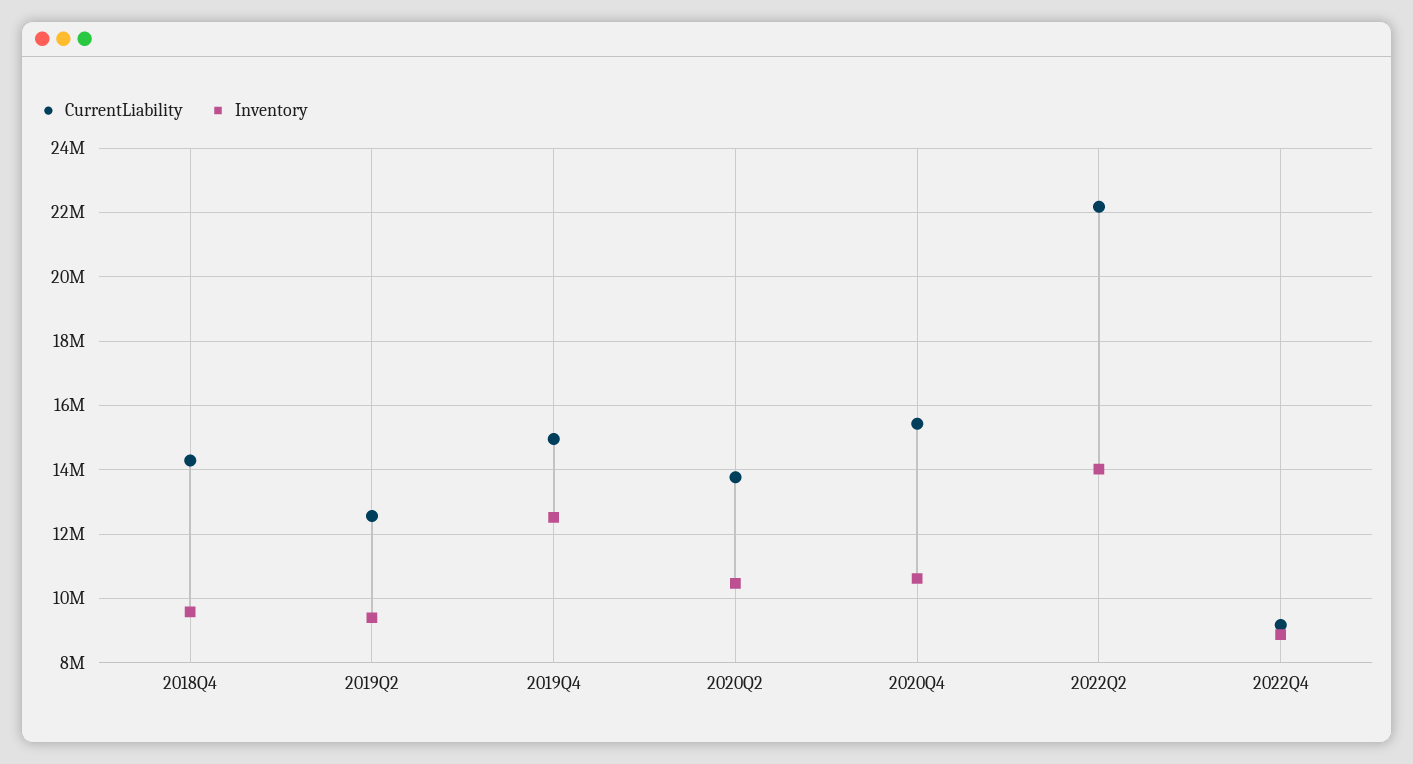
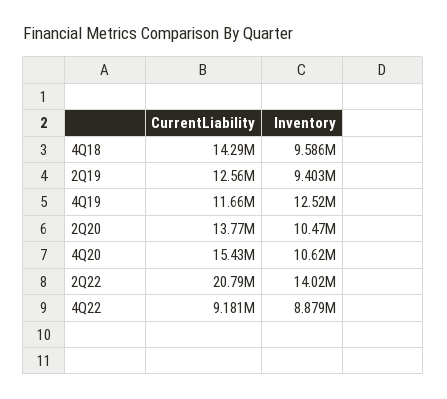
CurrentLiability, 2019Q4: 15000000 -> 11660000
CurrentLiability, 2022Q2: 22200000 -> 20790000

